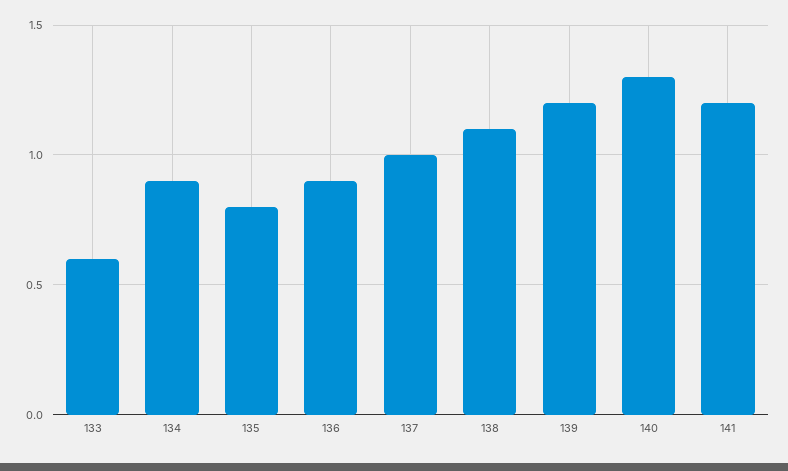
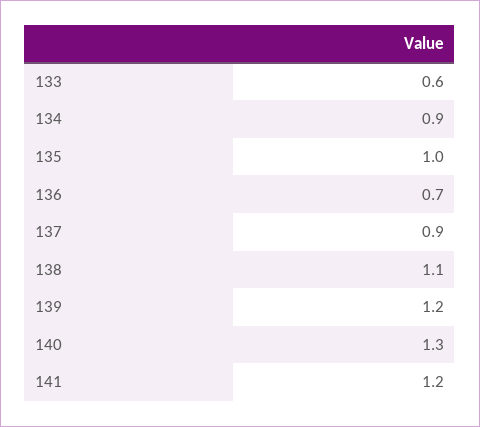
135: 0.8 -> 1
136: 0.9 -> 0.7
137: 1 -> 0.9

